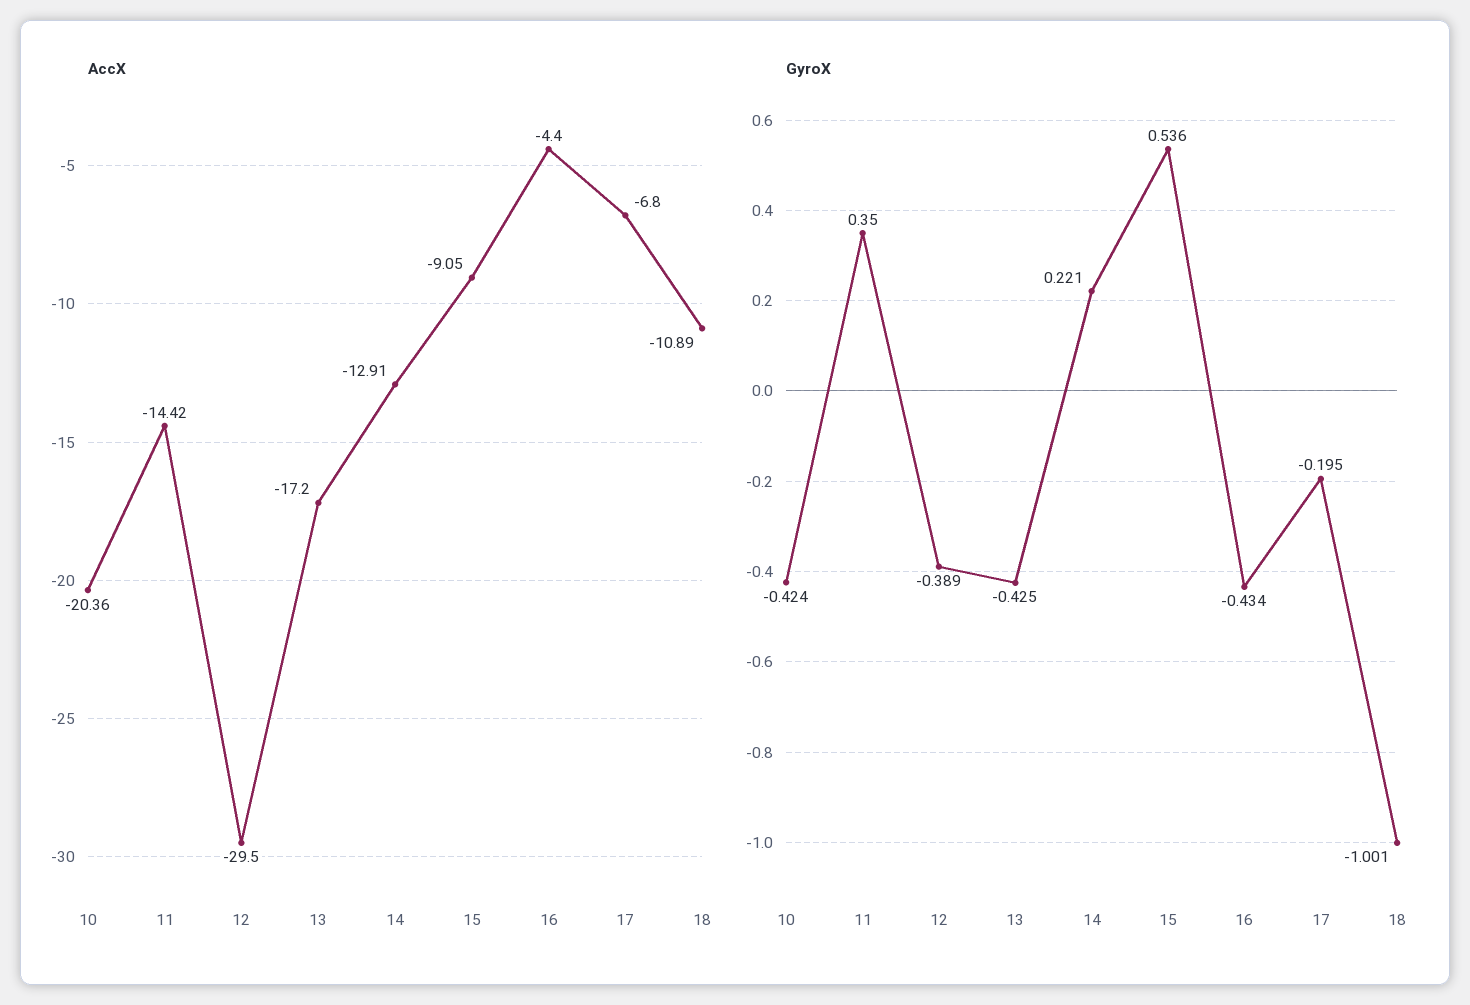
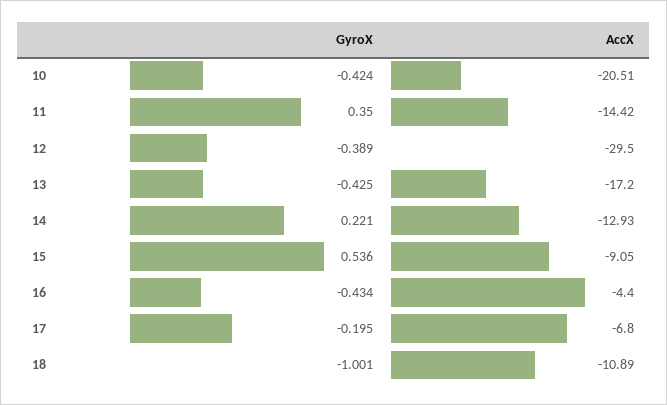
AccX, 10: -20.36 -> -20.51
AccX, 14: -12.91 -> -12.93

